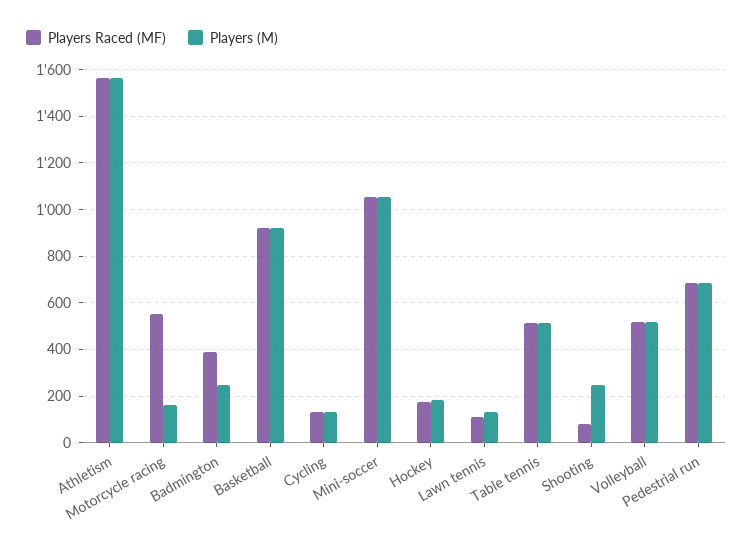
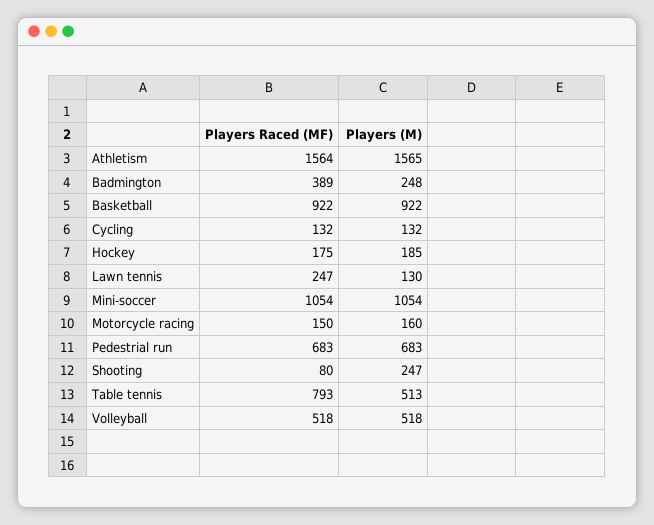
Players Raced (MF), Motorcycle racing: 550 -> 150
Players Raced (MF), Lawn tennis: 100 -> 247
Players Raced (MF), Table tennis: 500 -> 793

